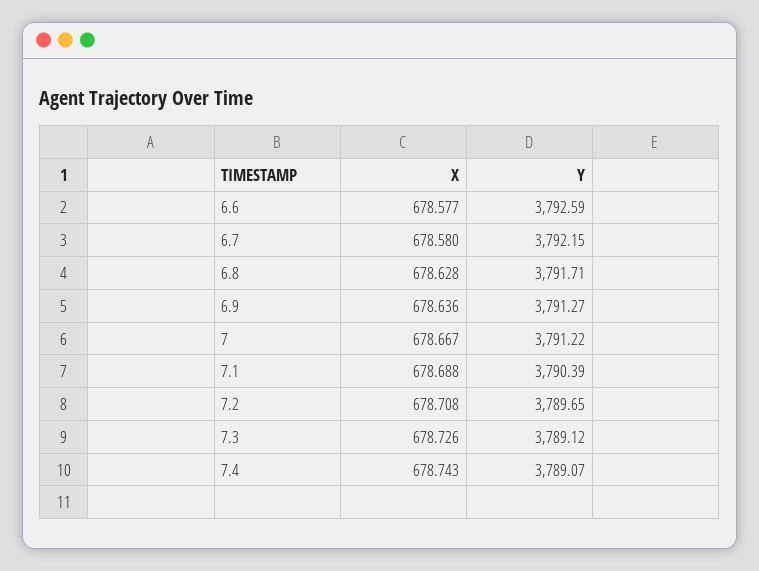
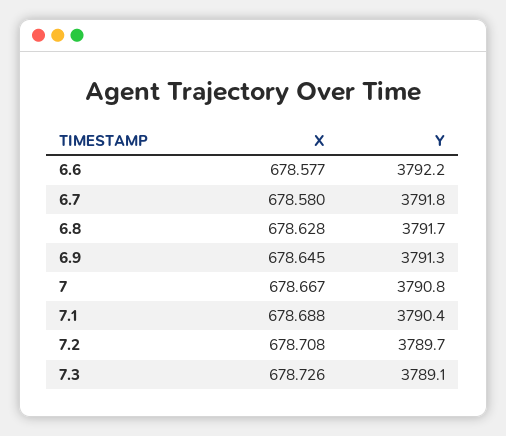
Y, 6.6: 3792.59 -> 3792.2
Y, 6.7: 3792.15 -> 3791.8
X, 6.9: 678.636 -> 678.645
Y, 7: 3791.22 -> 3790.8
X, 7.4: 678.743 -> none
Y, 7.4: 3789.07 -> none

